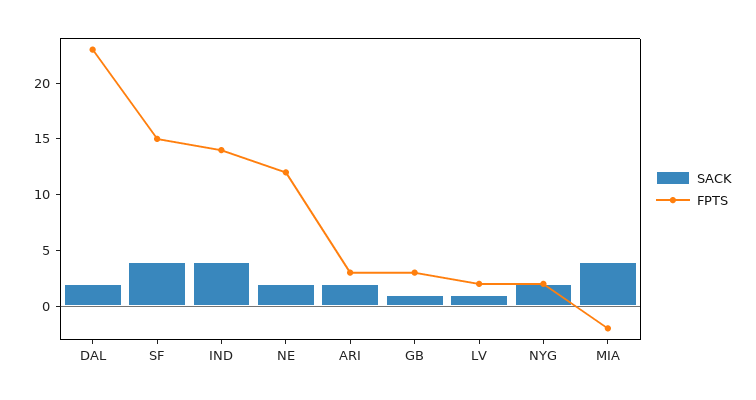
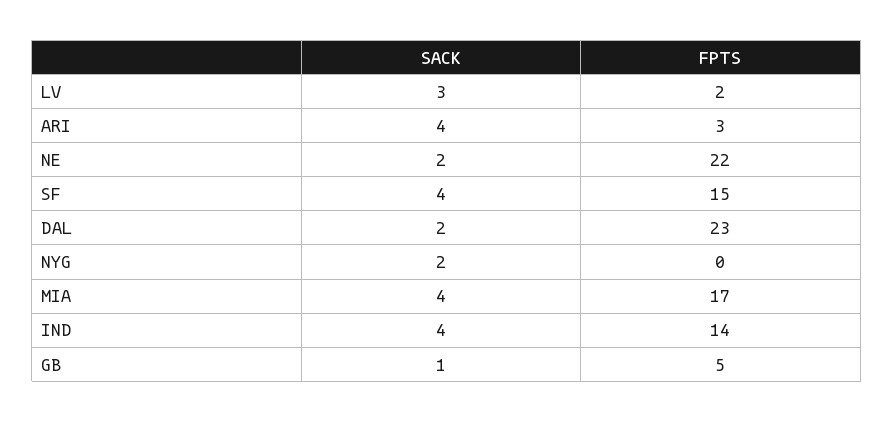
FPTS, NE: 12 -> 22
SACK, ARI: 2 -> 4
FPTS, GB: 3 -> 5
SACK, LV: 1 -> 3
FPTS, NYG: 2 -> 0
FPTS, MIA: -2 -> 17

